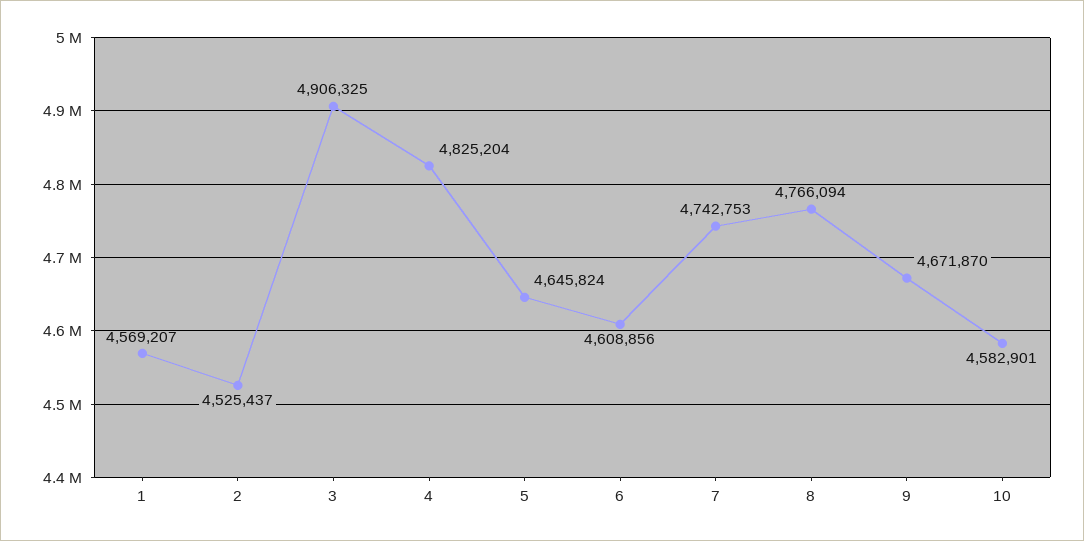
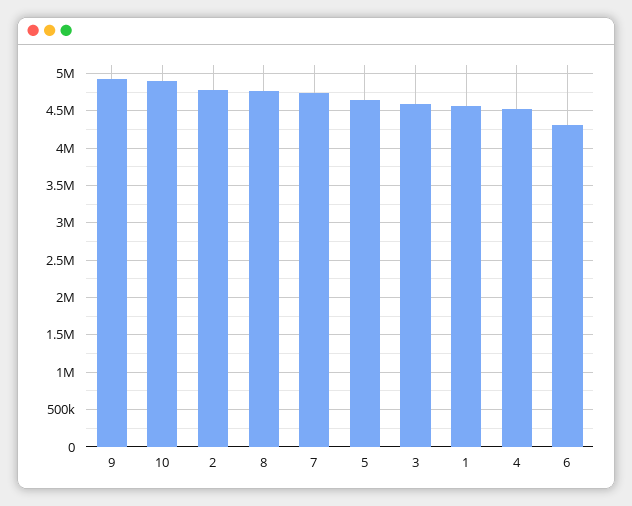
2: 4525437 -> 4800000
3: 4906325 -> 4600000
4: 4825204 -> 4500000
6: 4608856 -> 4300000
9: 4671870 -> 4900000
10: 4582901 -> 4900000

